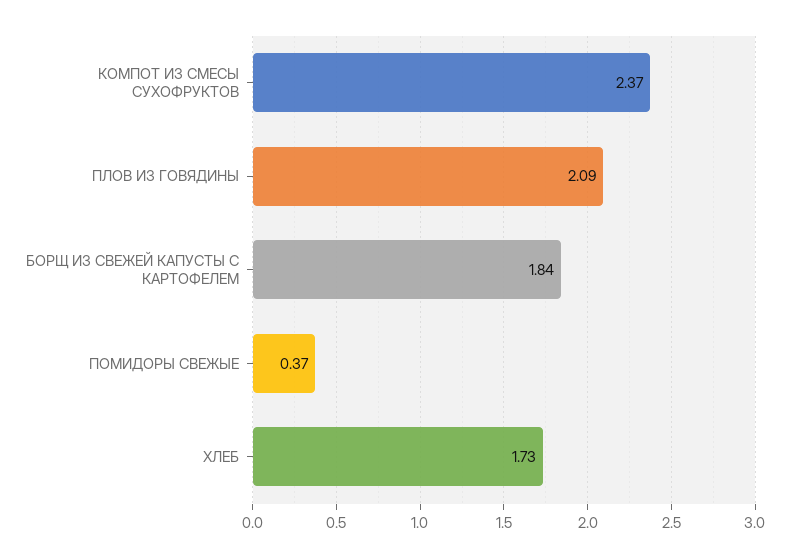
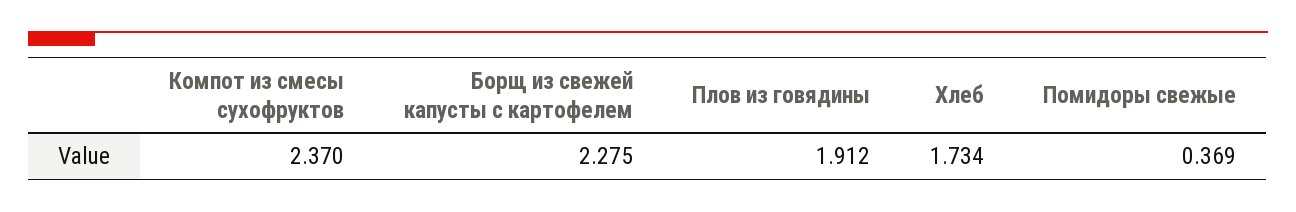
ПЛОВ ИЗ ГОВЯДИНЫ: 2.09 -> 1.912
БОРЩ ИЗ СВЕЖЕЙ КАПУСТЫ С КАРТОФЕЛЕМ: 1.84 -> 2.275

